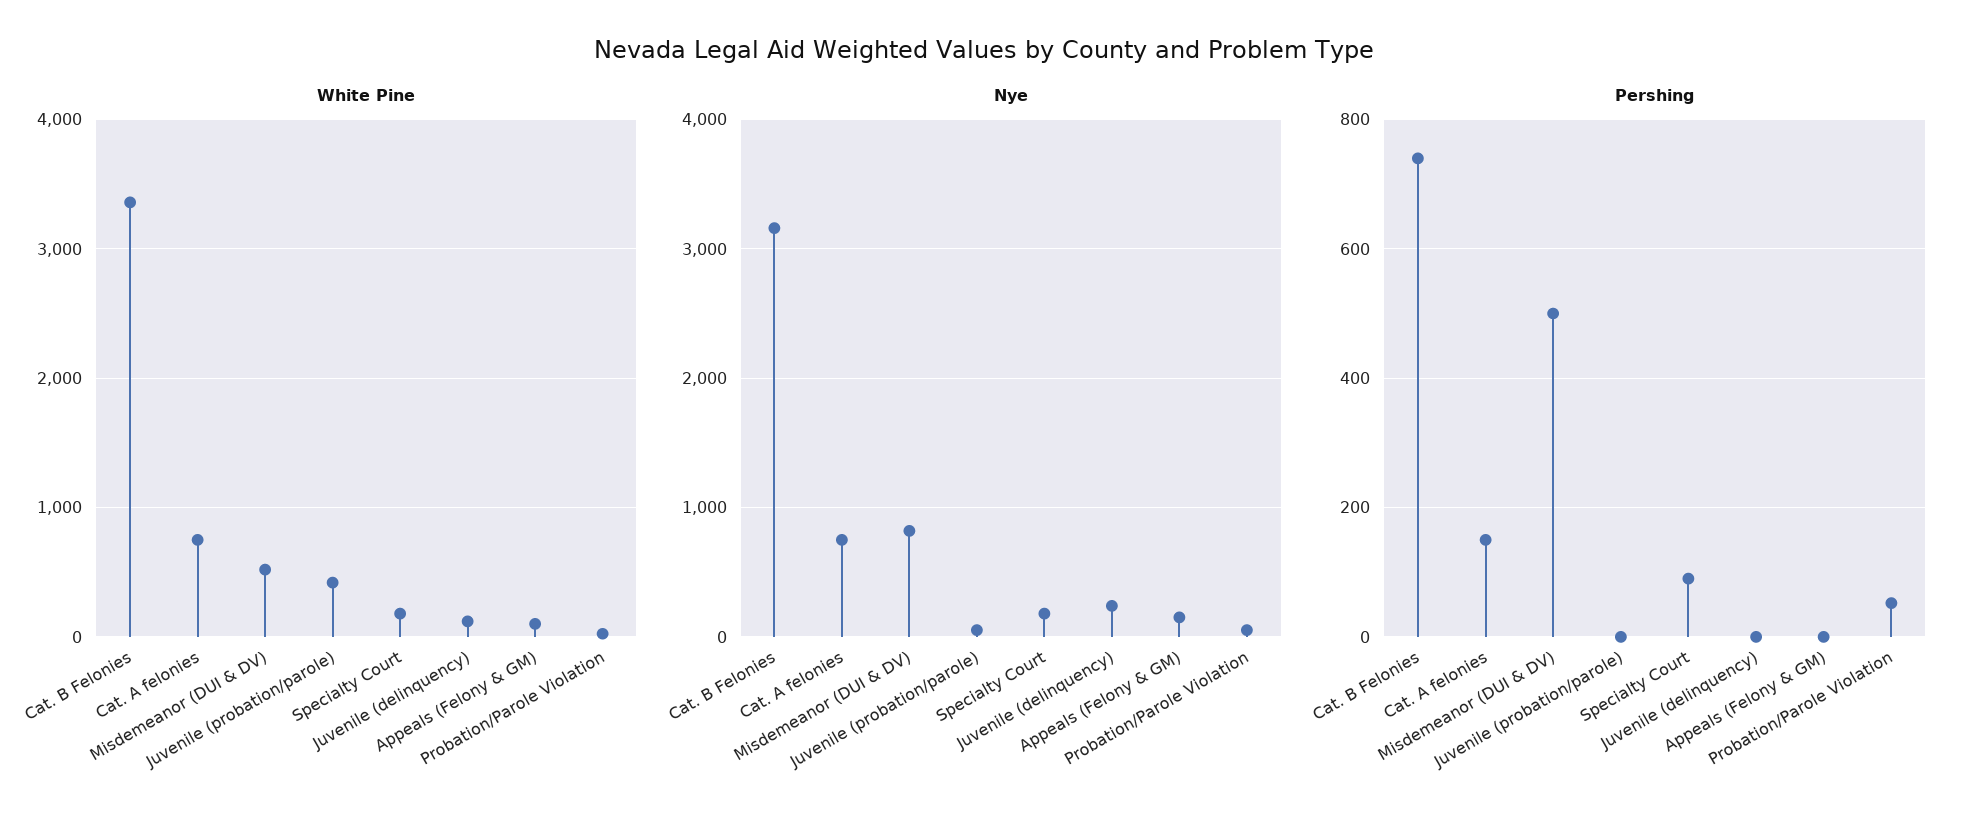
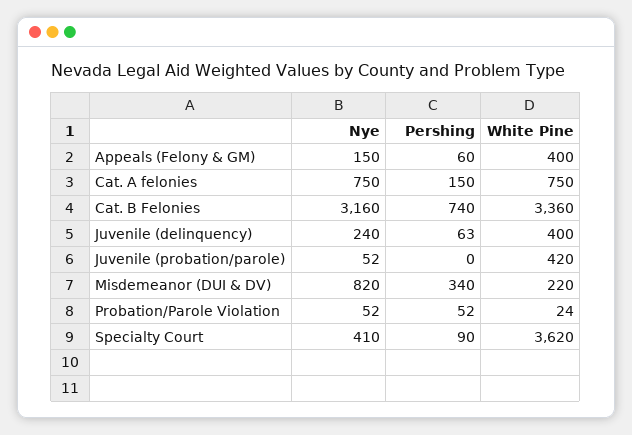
White Pine, Misdemeanor (DUI & DV): 500 -> 220
White Pine, Specialty Court: 200 -> 3620
White Pine, Juvenile (delinquency): 100 -> 400
White Pine, Appeals (Felony & GM): 100 -> 400
Nye, Specialty Court: 200 -> 410
Pershing, Misdemeanor (DUI & DV): 500 -> 340
Pershing, Juvenile (delinquency): 0 -> 63
Pershing, Appeals (Felony & GM): 0 -> 60

